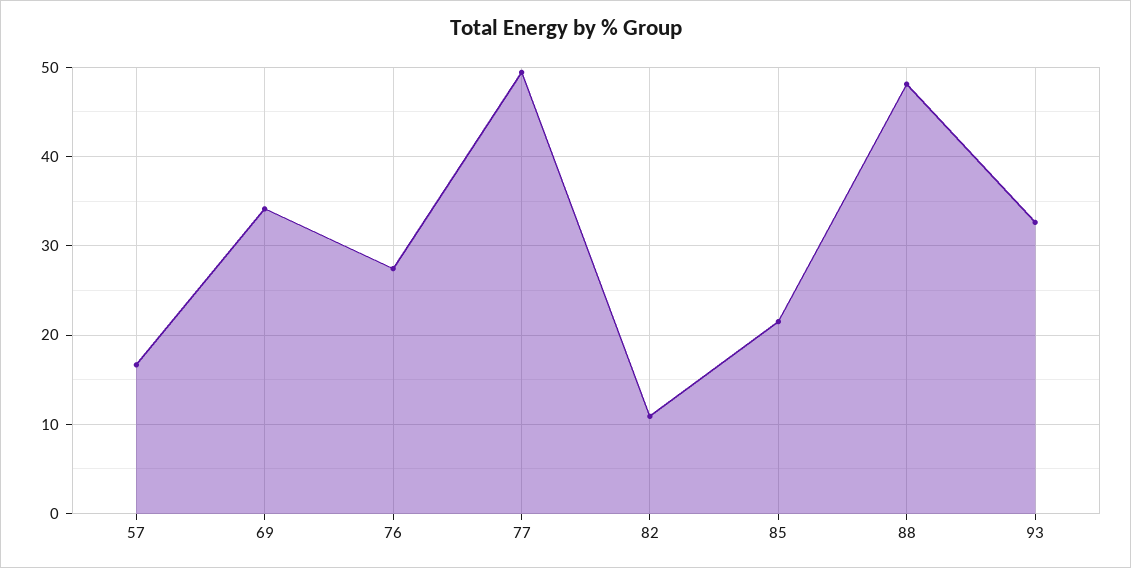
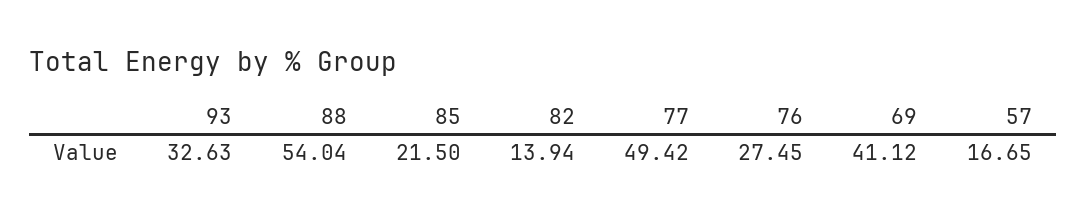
69: 34 -> 41.12
82: 11 -> 13.94
88: 48 -> 54.04

